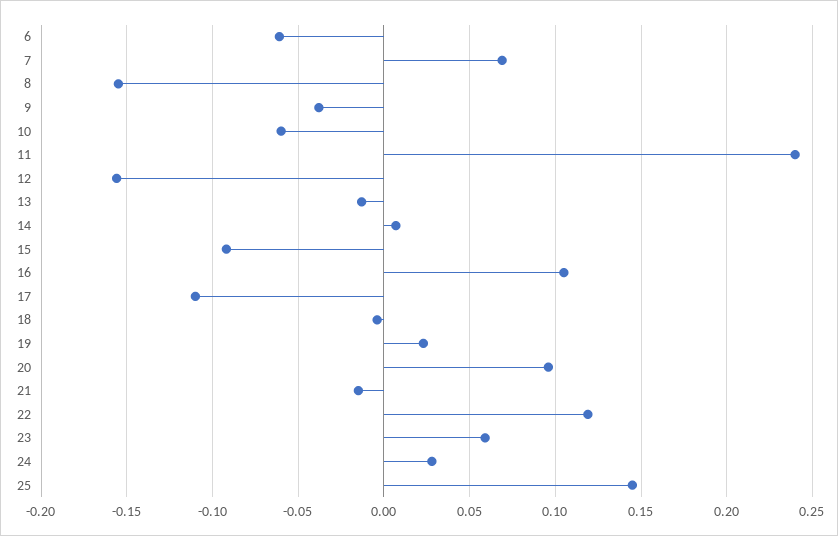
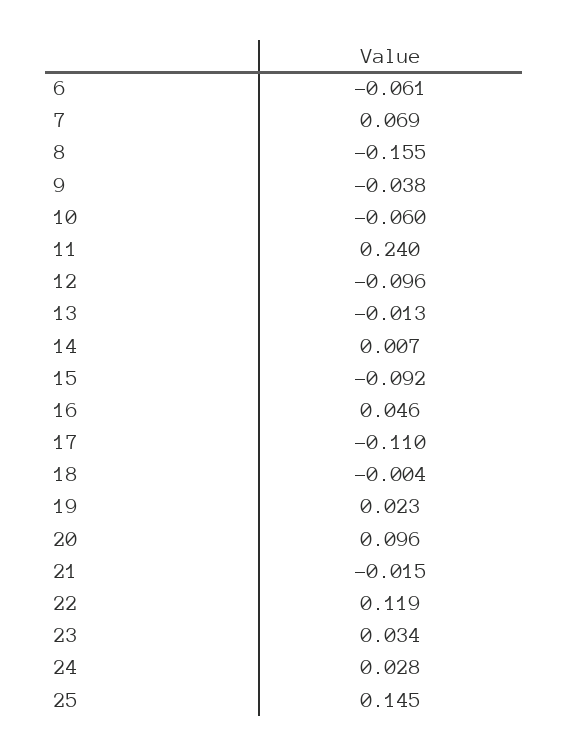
12: -0.155 -> -0.096
16: 0.105 -> 0.046
23: 0.06 -> 0.034

